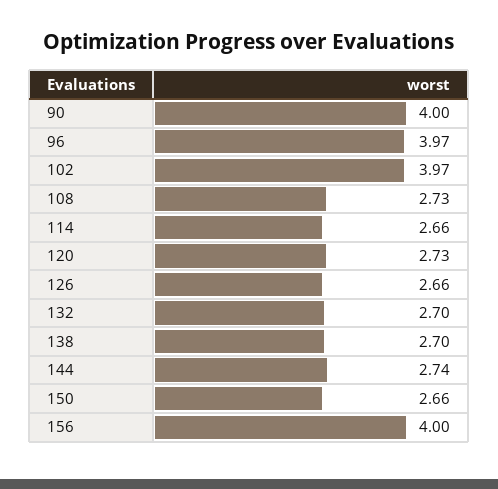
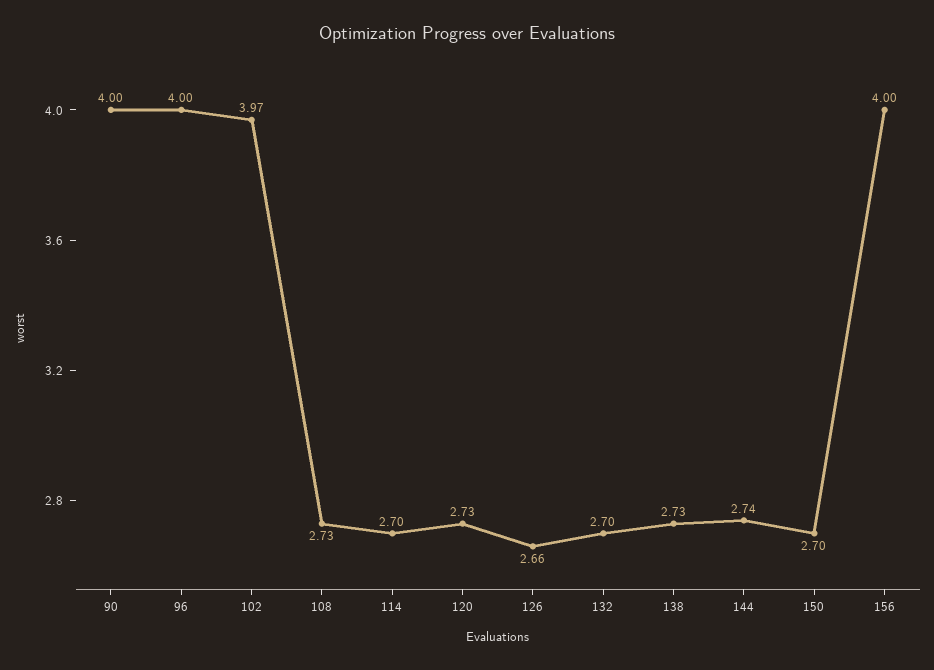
96: 3.97 -> 4
114: 2.66 -> 2.7
138: 2.7 -> 2.73
150: 2.66 -> 2.7

